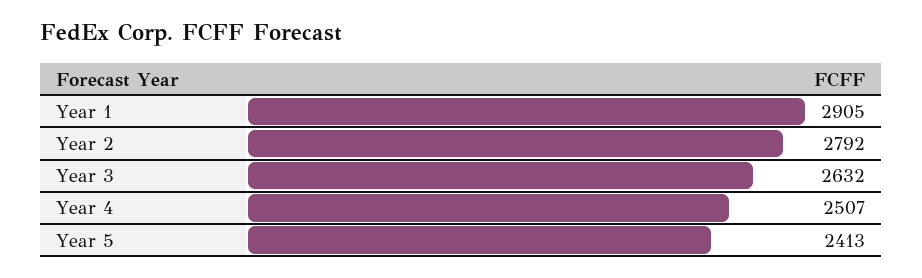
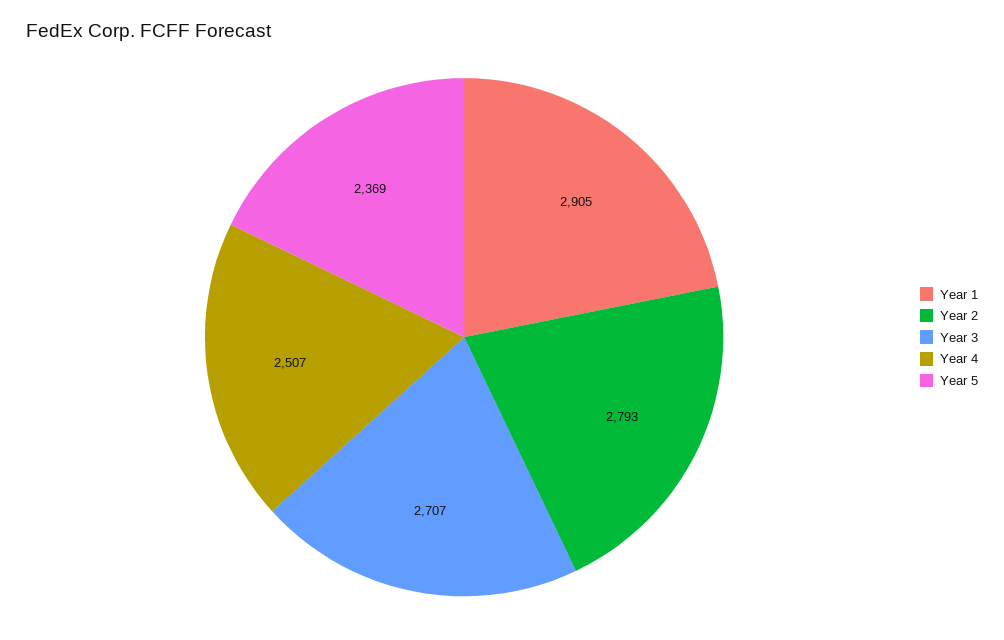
Year 2: 2792 -> 2793
Year 3: 2632 -> 2707
Year 5: 2413 -> 2369

